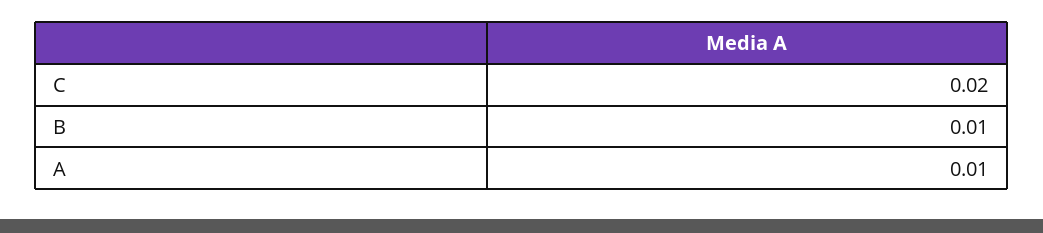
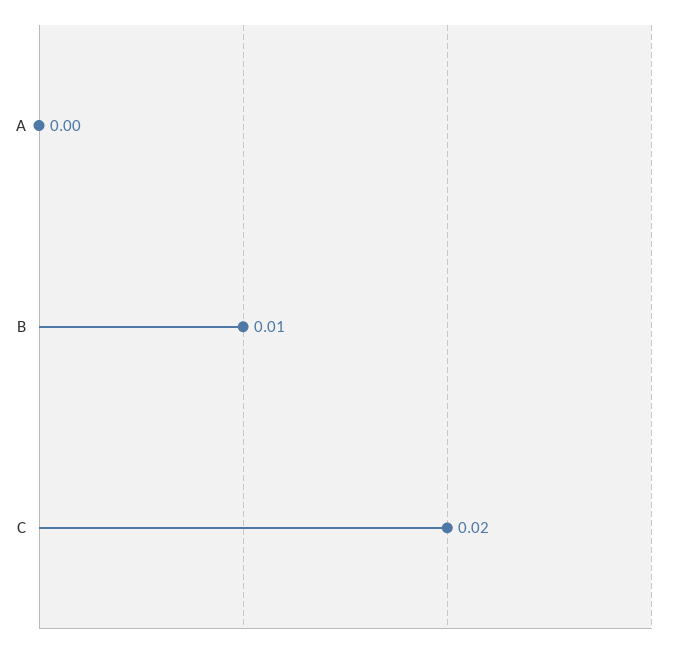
A: 0.01 -> 0

